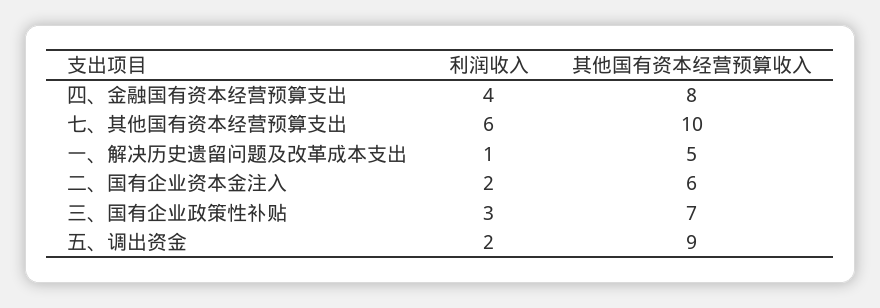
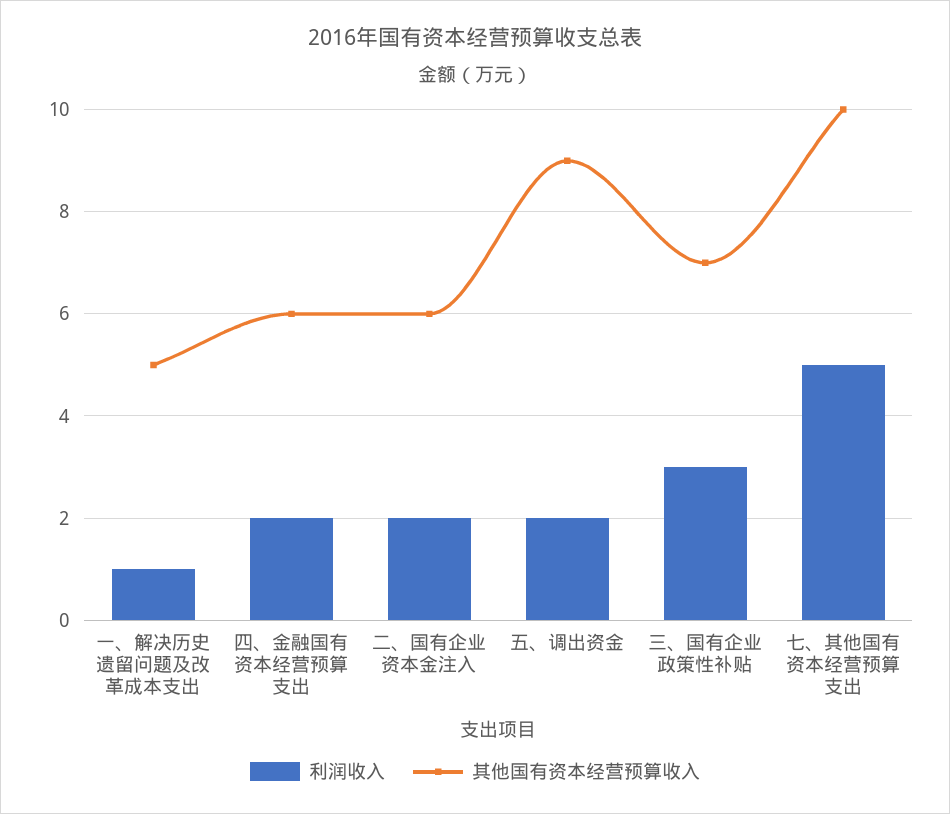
利润收入, 四、金融国有资本经营预算支出: 4 -> 2
其他国有资本经营预算收入, 四、金融国有资本经营预算支出: 8 -> 6
利润收入, 七、其他国有资本经营预算支出: 6 -> 5

